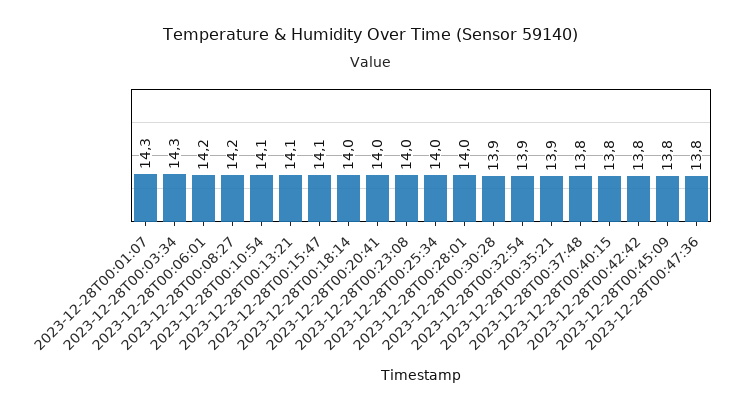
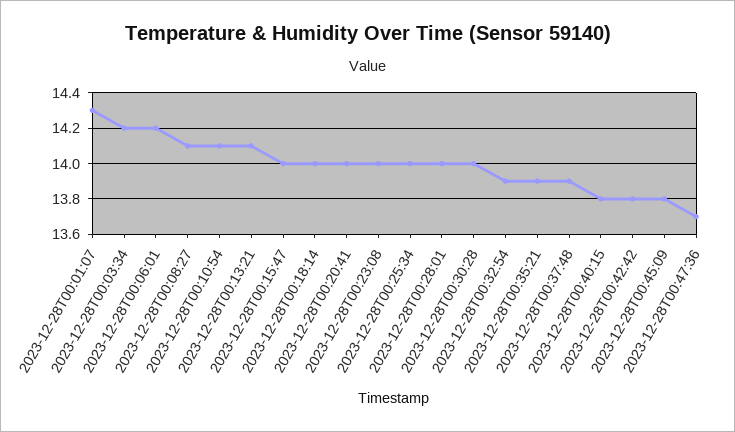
2023-12-28T00:03:34: 14.3 -> 14.2
2023-12-28T00:08:27: 14.2 -> 14.1
2023-12-28T00:15:47: 14.1 -> 14
2023-12-28T00:30:28: 13.9 -> 14
2023-12-28T00:37:48: 13.8 -> 13.9
2023-12-28T00:47:36: 13.8 -> 13.7

